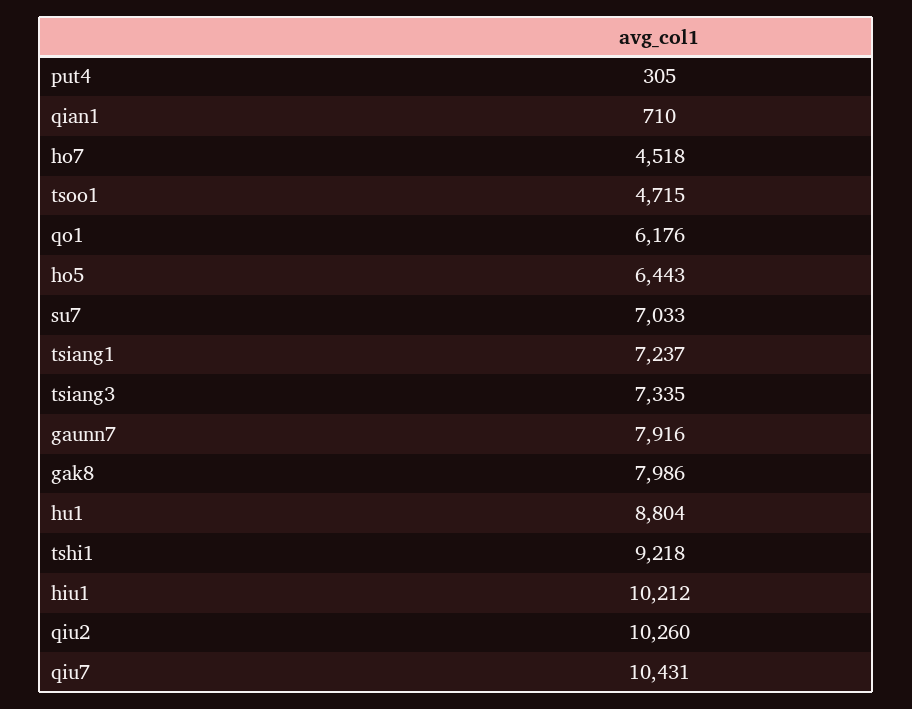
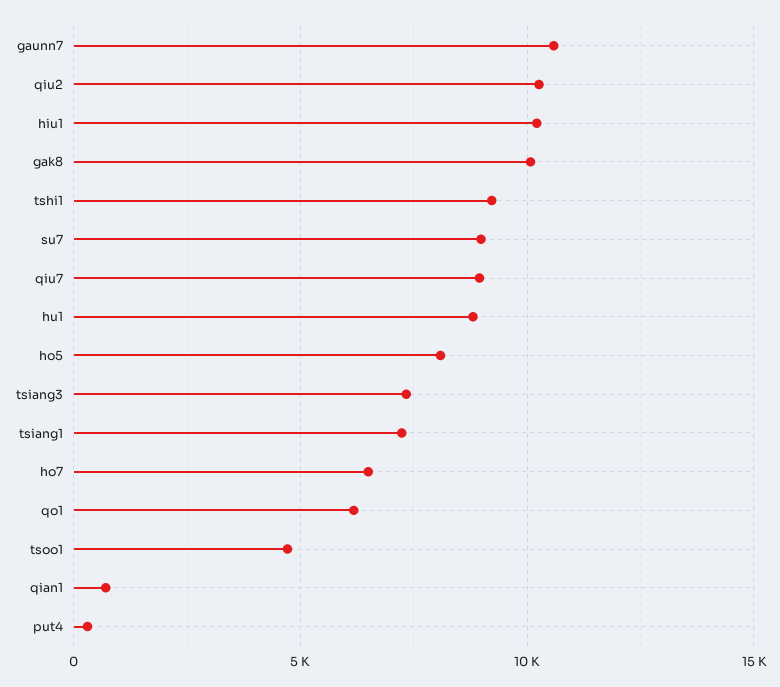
ho7: 4518 -> 6500
ho5: 6443 -> 8000
su7: 7033 -> 9000
gaunn7: 7916 -> 10500
gak8: 7986 -> 10000
qiu7: 10431 -> 9000

